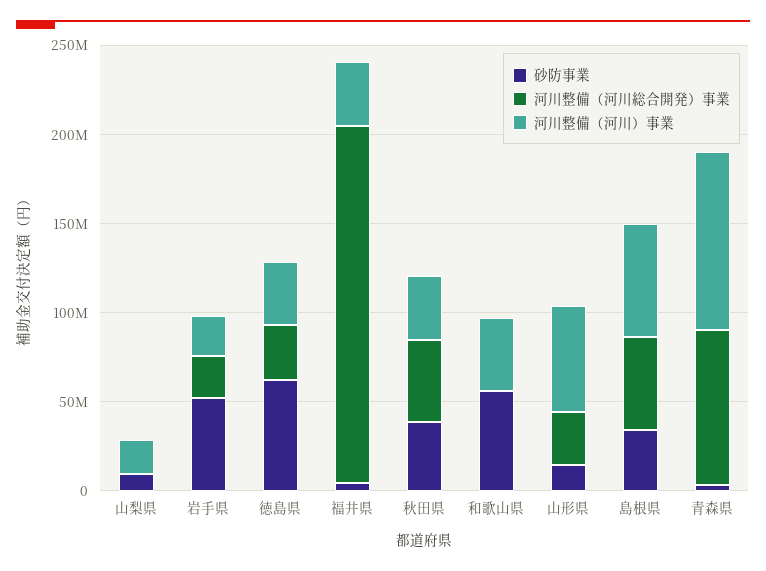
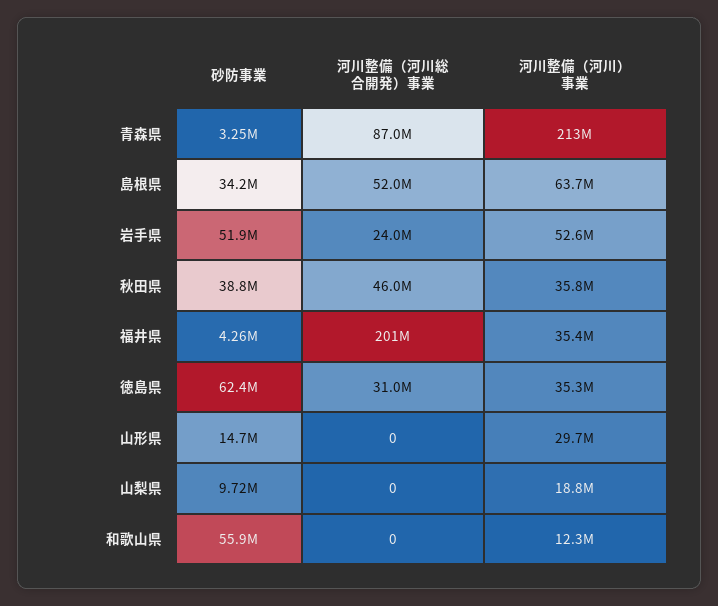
河川整備（河川）事業, 岩手県: 20000000 -> 52600000
河川整備（河川）事業, 和歌山県: 40000000 -> 12300000
河川整備（河川総合開発）事業, 山形県: 30000000 -> 0
河川整備（河川）事業, 山形県: 60000000 -> 29700000
河川整備（河川）事業, 青森県: 100000000 -> 213000000

